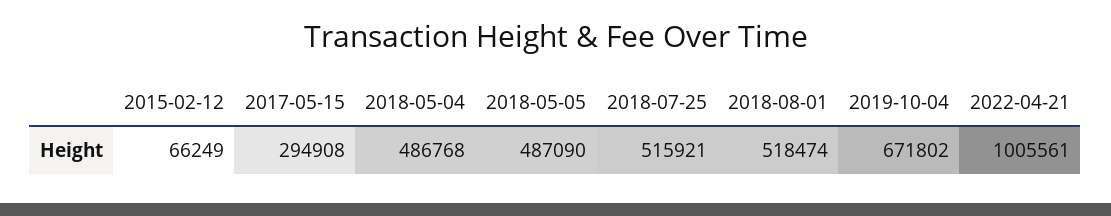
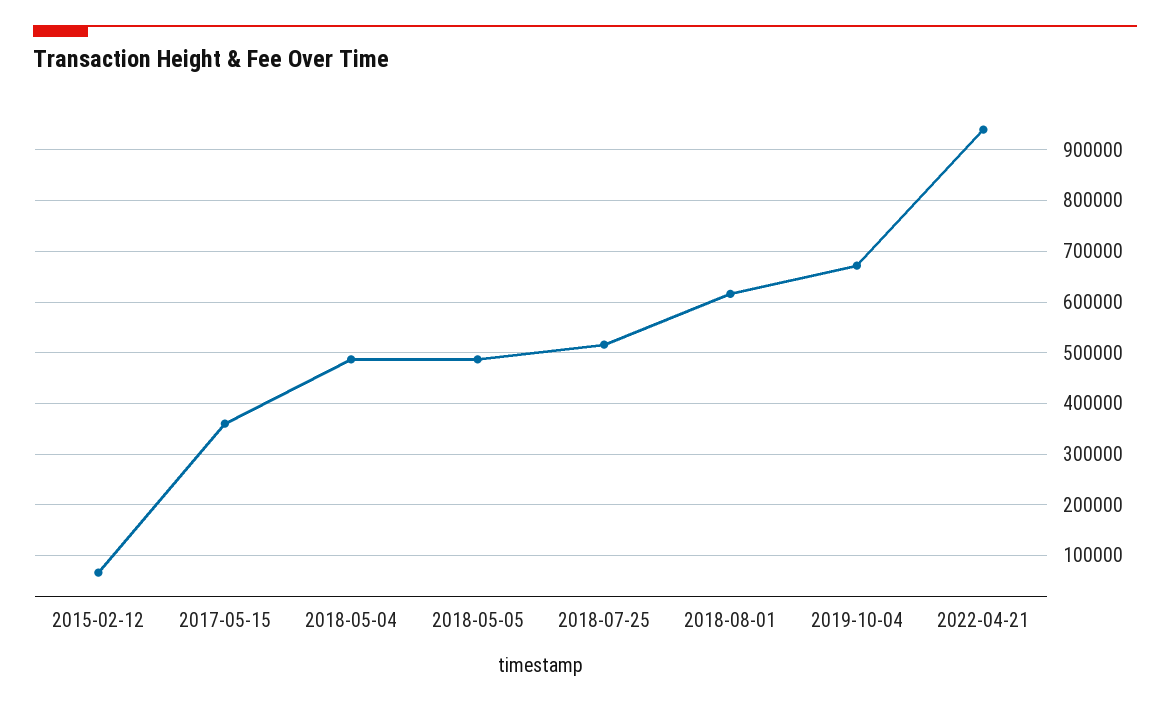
2017-05-15: 294908 -> 360000
2018-08-01: 518474 -> 620000
2022-04-21: 1005561 -> 940000

